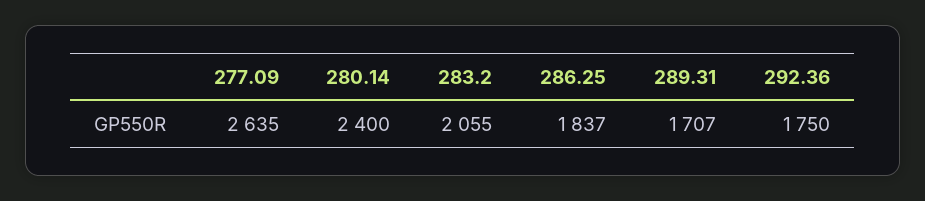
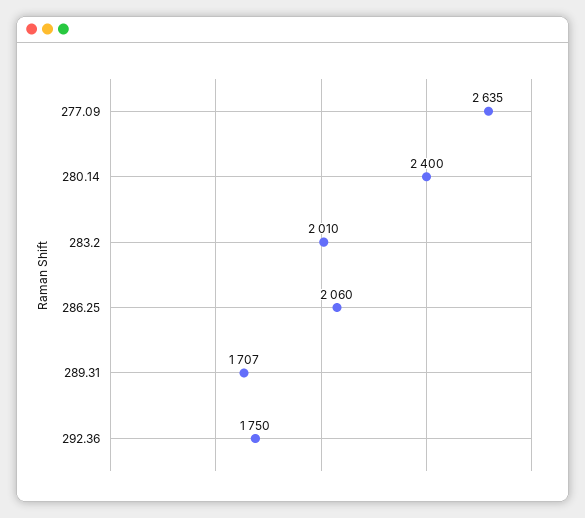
283.2: 2055 -> 2010
286.25: 1837 -> 2060

